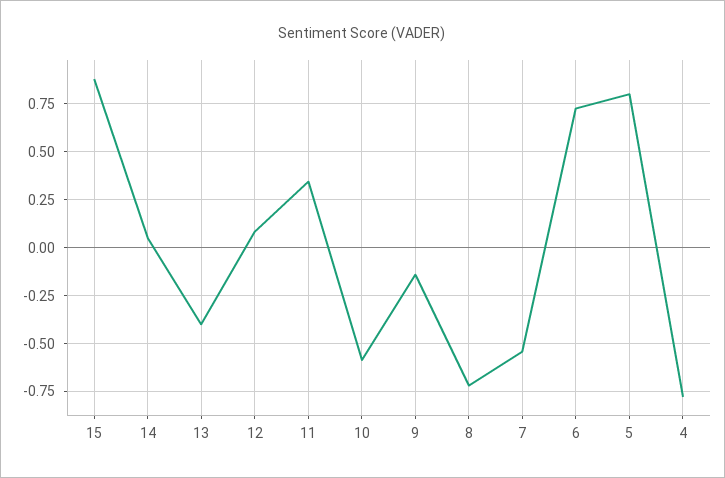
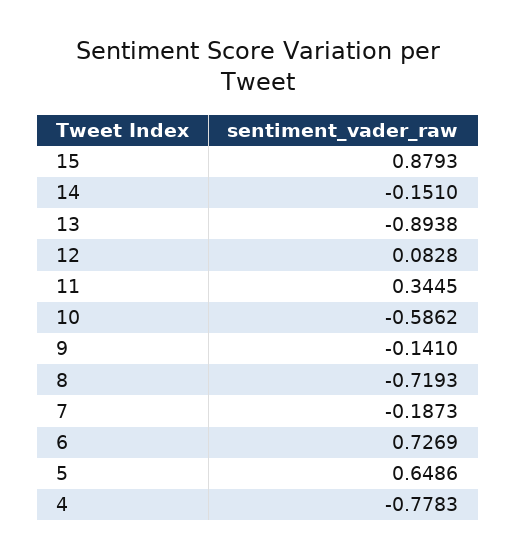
14: 0.05 -> -0.151
13: -0.4 -> -0.8938
7: -0.55 -> -0.1873
5: 0.8 -> 0.6486

